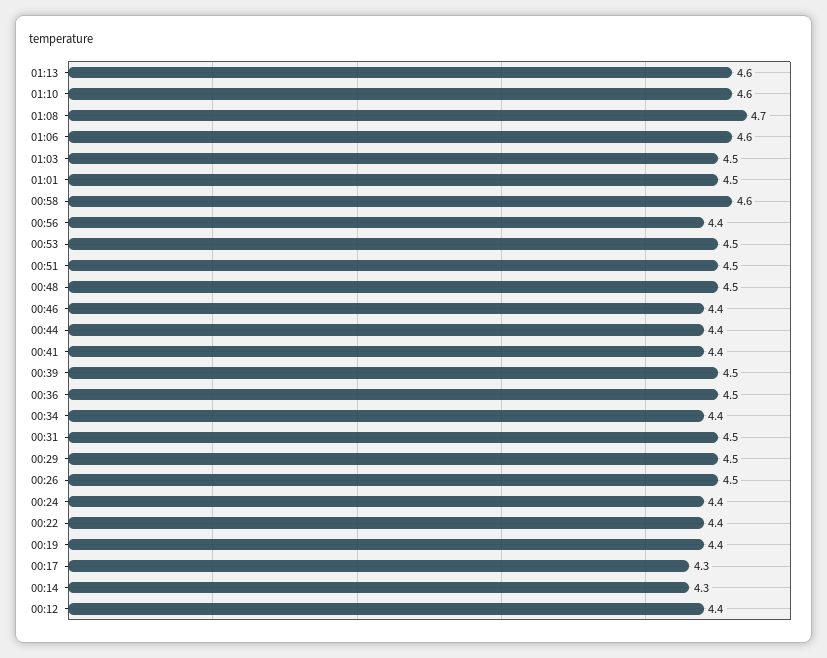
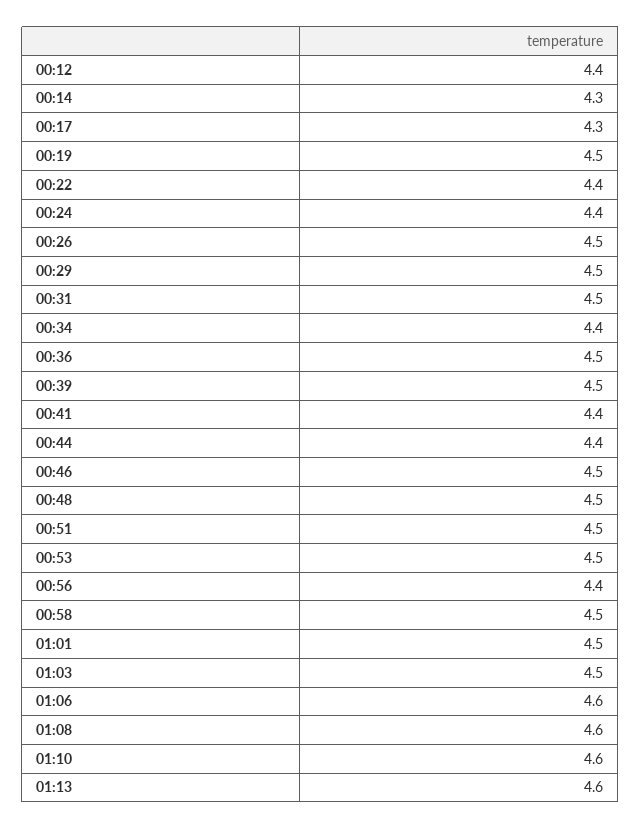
01:08: 4.7 -> 4.6
00:58: 4.6 -> 4.5
00:46: 4.4 -> 4.5
00:19: 4.4 -> 4.5

